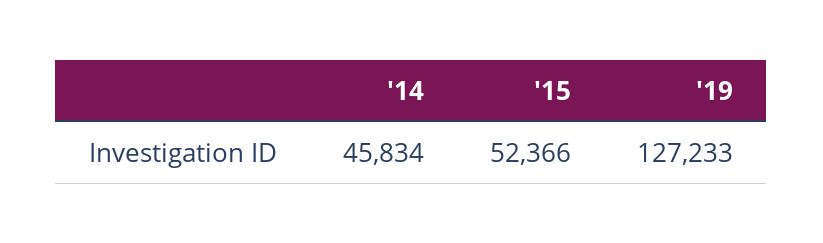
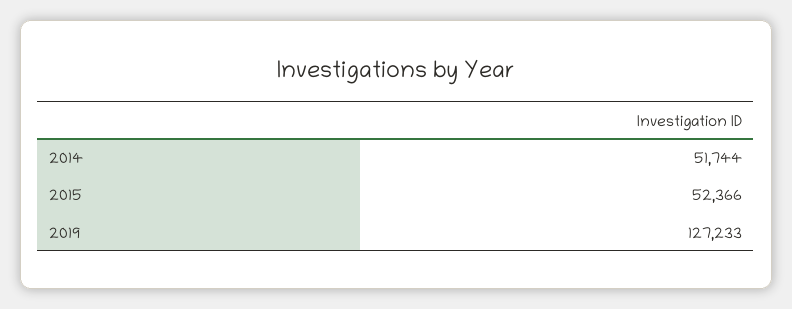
'14: 45834 -> 51744

